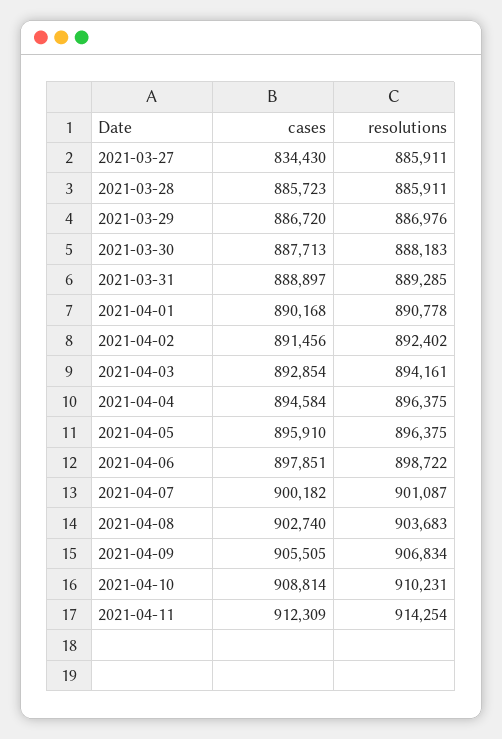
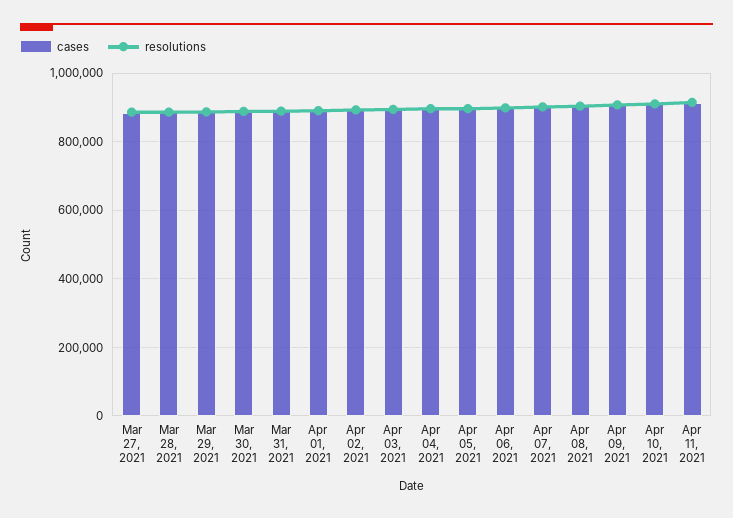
cases, 2021-03-27: 834430 -> 880000

